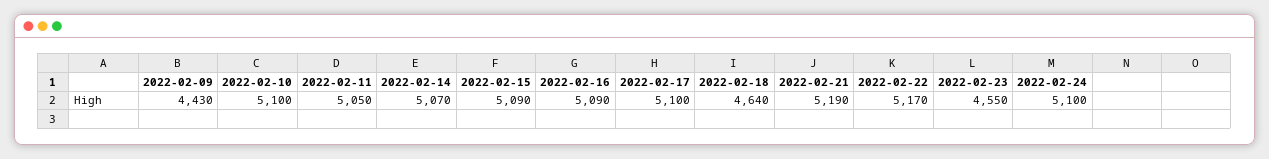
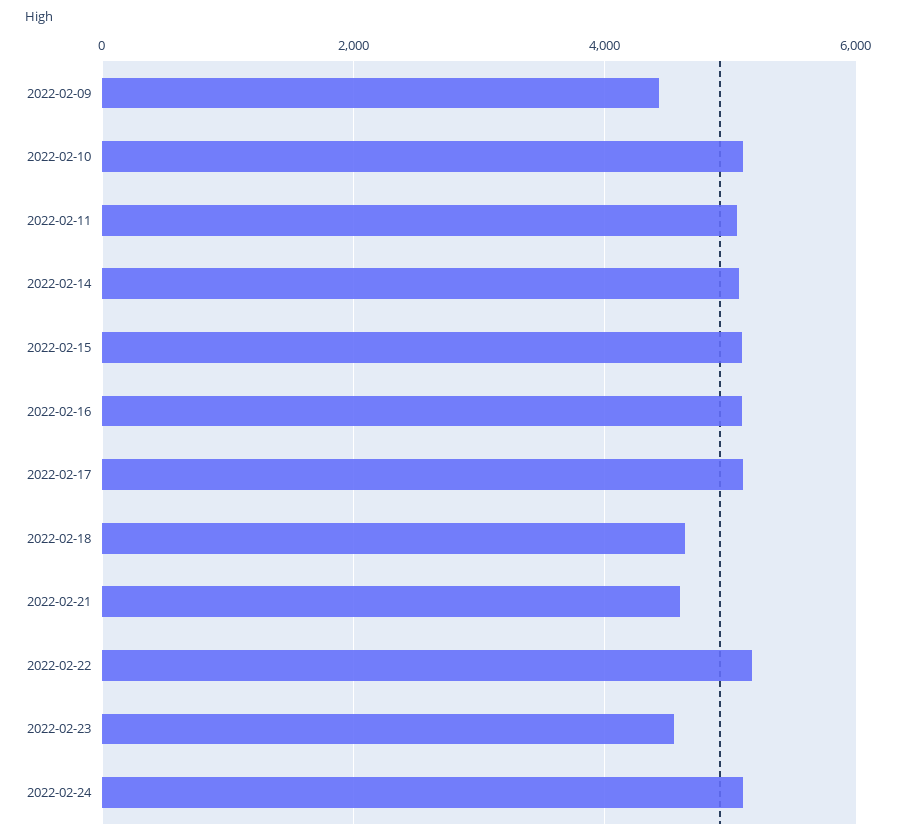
2022-02-21: 5190 -> 4600

